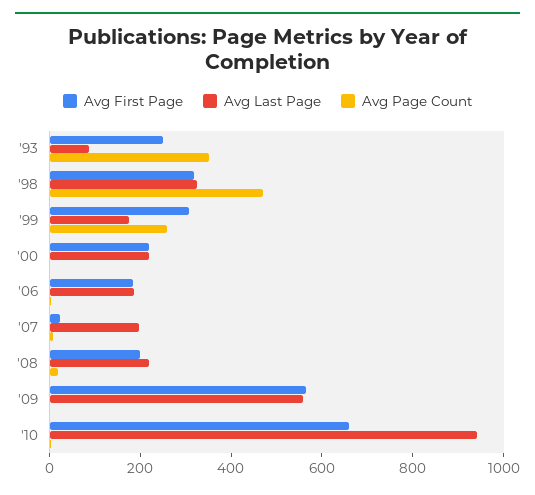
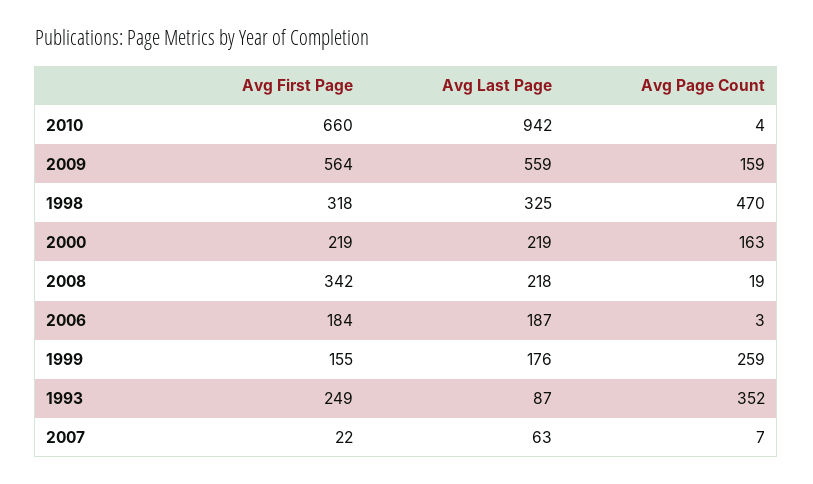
Avg First Page, '99: 300 -> 155
Avg Page Count, '00: 0 -> 163
Avg Last Page, '07: 200 -> 63
Avg First Page, '08: 200 -> 342
Avg Page Count, '09: 0 -> 159

